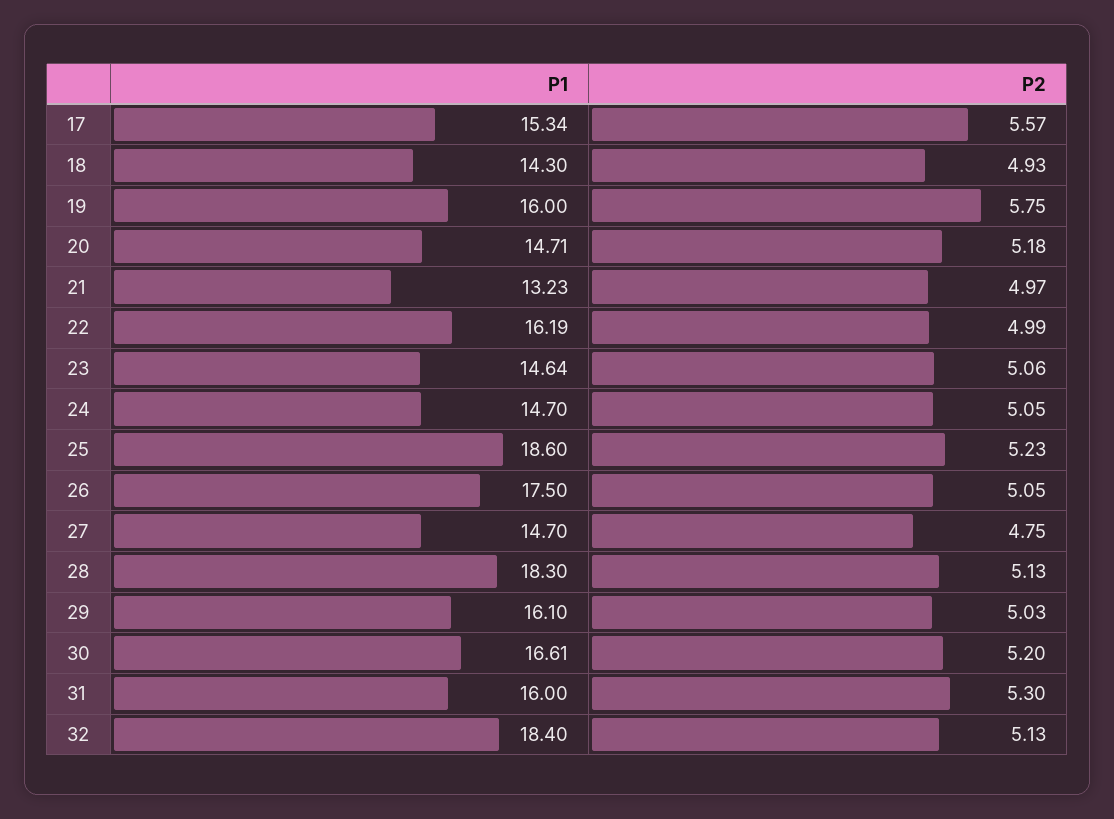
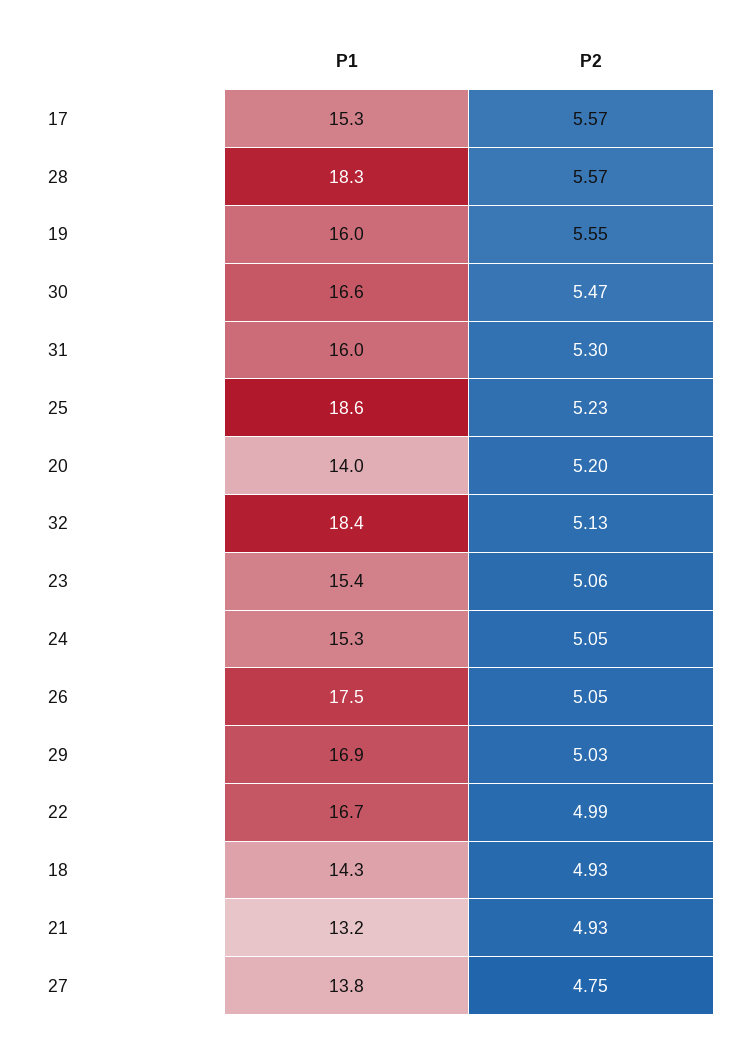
P2, 19: 5.75 -> 5.55
P1, 20: 14.71 -> 14
P2, 20: 5.18 -> 5.2
P2, 21: 4.97 -> 4.93
P1, 22: 16.19 -> 16.7
P1, 23: 14.64 -> 15.4
P1, 24: 14.7 -> 15.3
P1, 27: 14.7 -> 13.8
P2, 28: 5.13 -> 5.57
P1, 29: 16.1 -> 16.9
P2, 30: 5.2 -> 5.47

